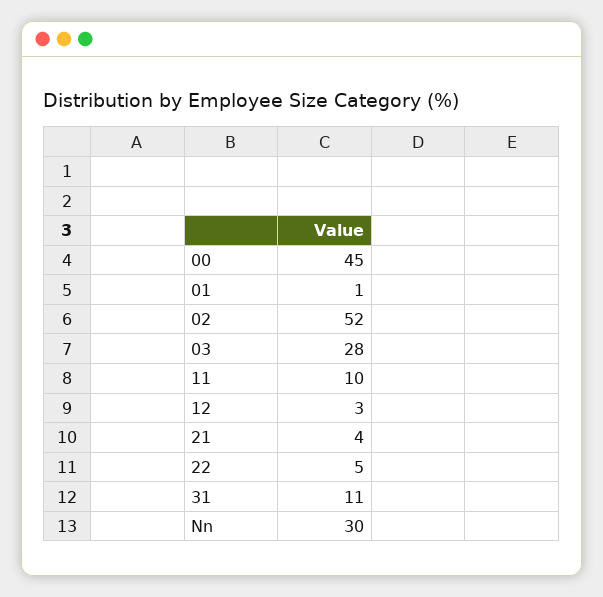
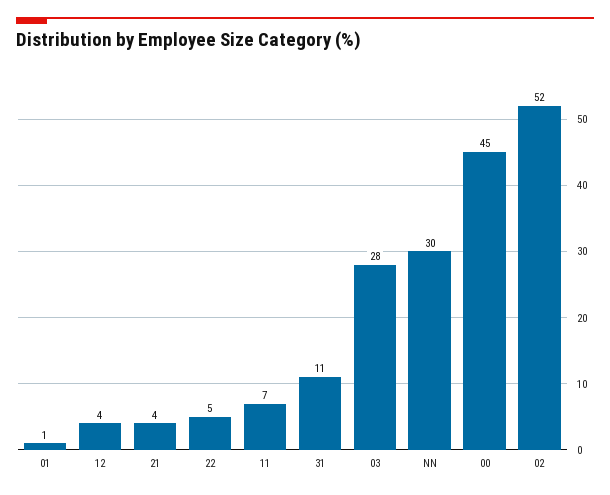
11: 10 -> 7
12: 3 -> 4

